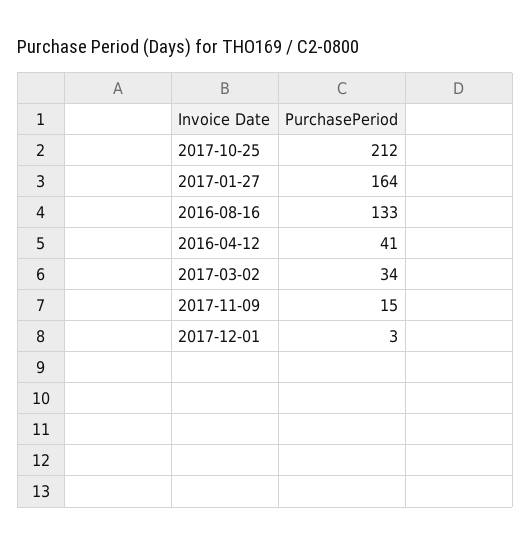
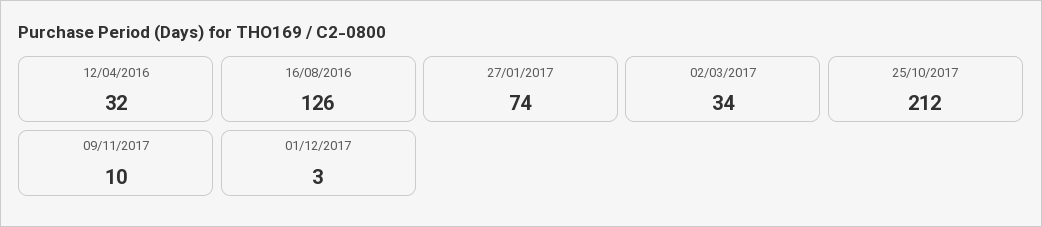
2017-01-27: 164 -> 74
2016-08-16: 133 -> 126
2016-04-12: 41 -> 32
2017-11-09: 15 -> 10

